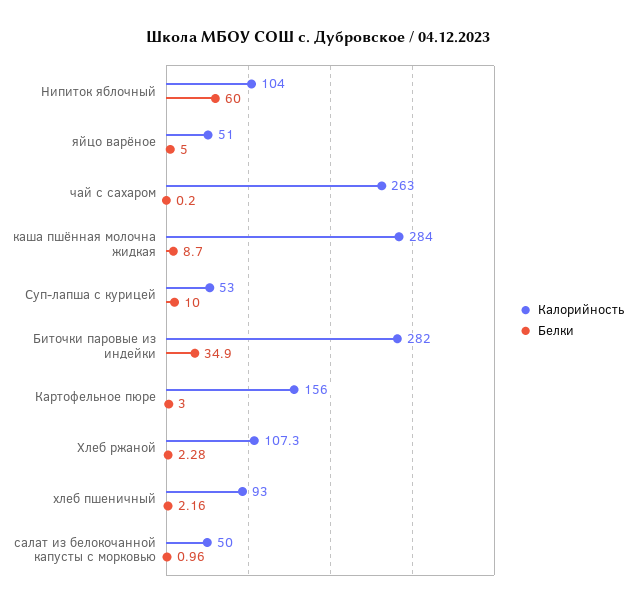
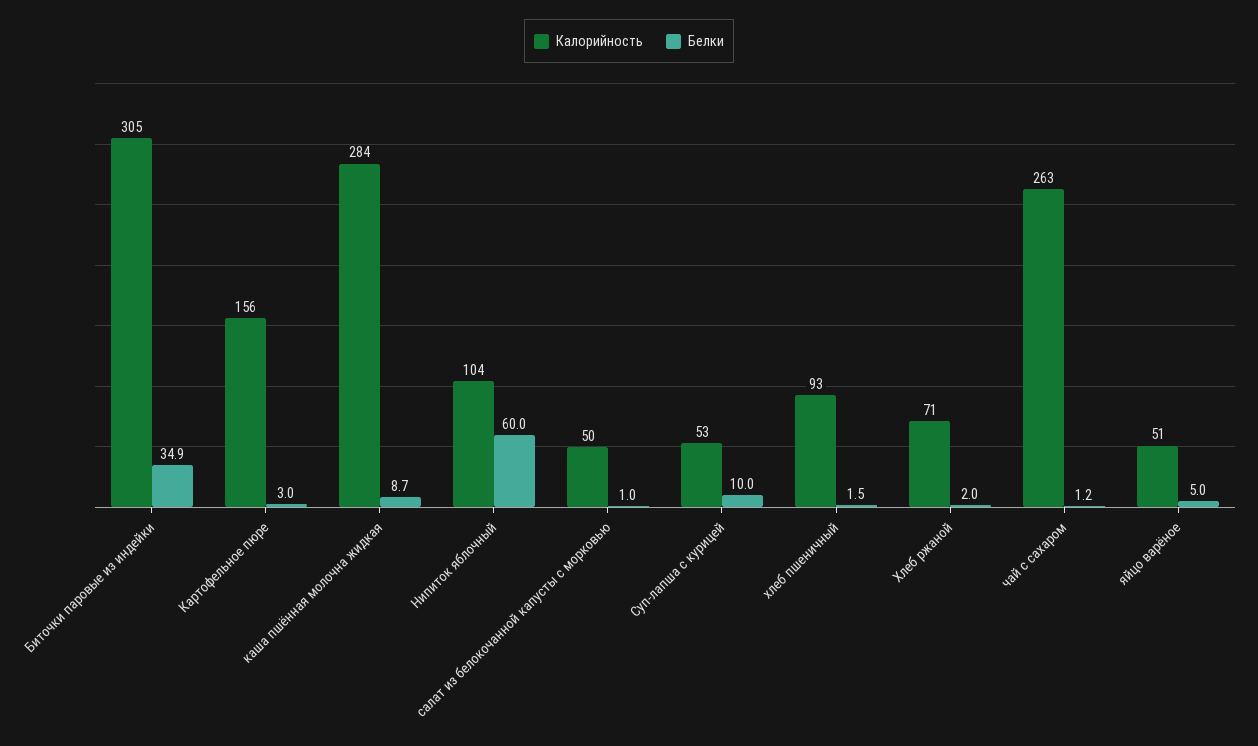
Белки, чай с сахаром: 0.2 -> 1.2
Калорийность, Биточки паровые из индейки: 282 -> 305
Калорийность, Хлеб ржаной: 107.3 -> 71
Белки, Хлеб ржаной: 2.28 -> 2
Белки, хлеб пшеничный: 2.16 -> 1.5

